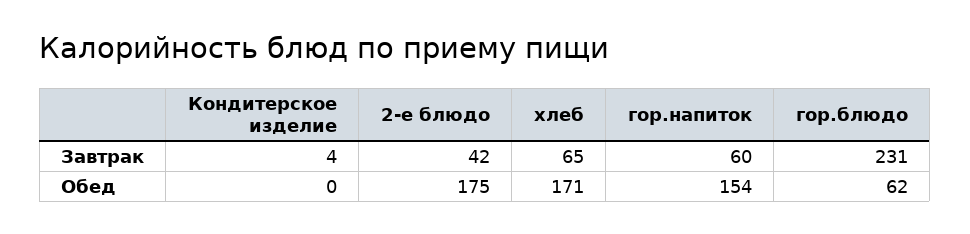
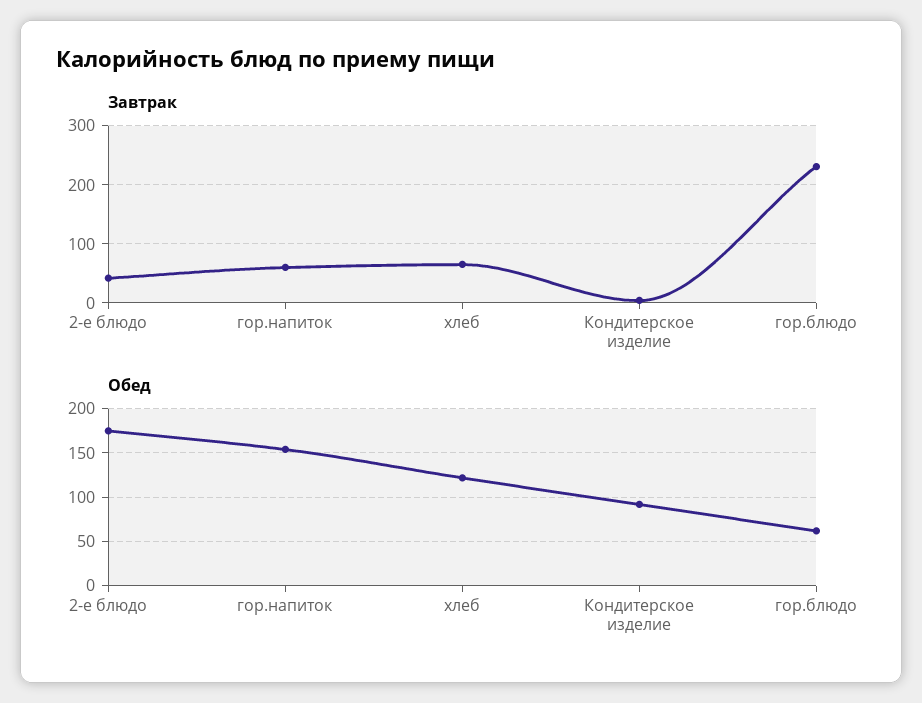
Обед, Кондитерское изделие: 0 -> 90
Обед, хлеб: 171 -> 120

